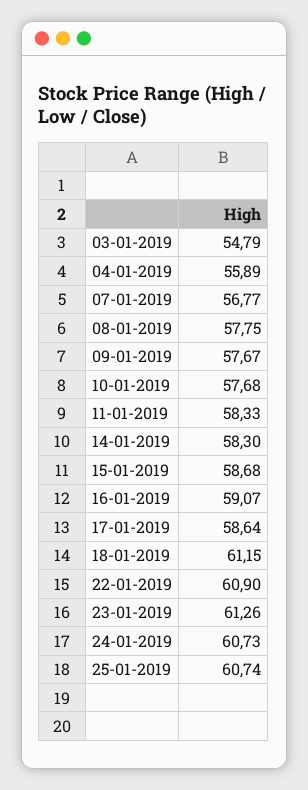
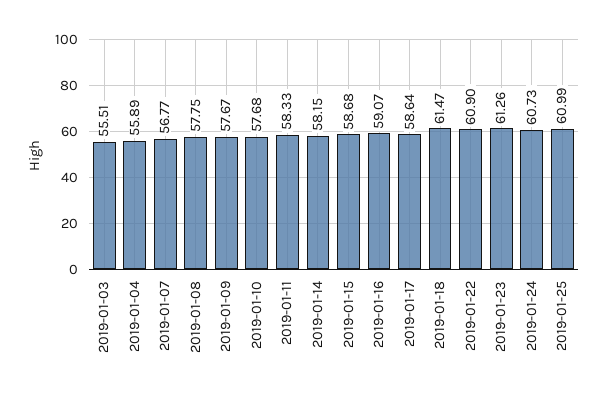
03-01-2019: 54.79 -> 55.51
14-01-2019: 58.3 -> 58.15
18-01-2019: 61.15 -> 61.47
25-01-2019: 60.74 -> 60.99

